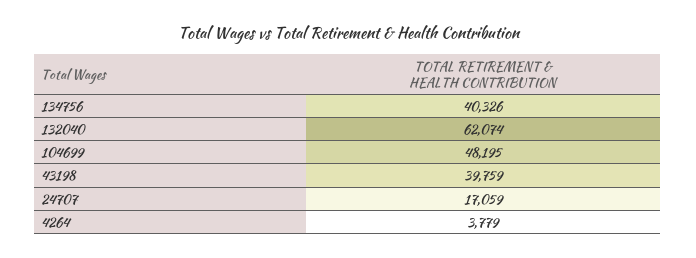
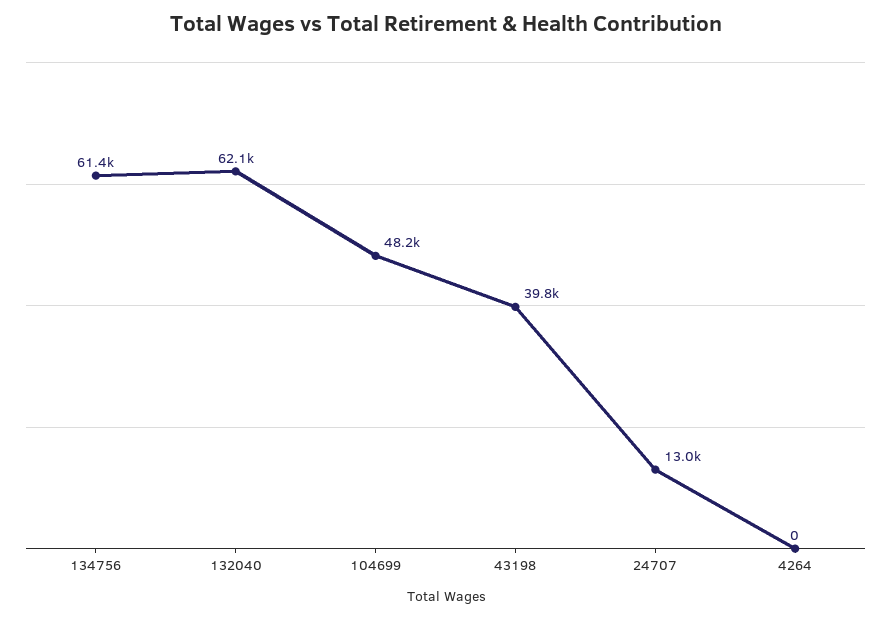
134756: 40326 -> 61400
24707: 17059 -> 13000
4264: 3779 -> 0

